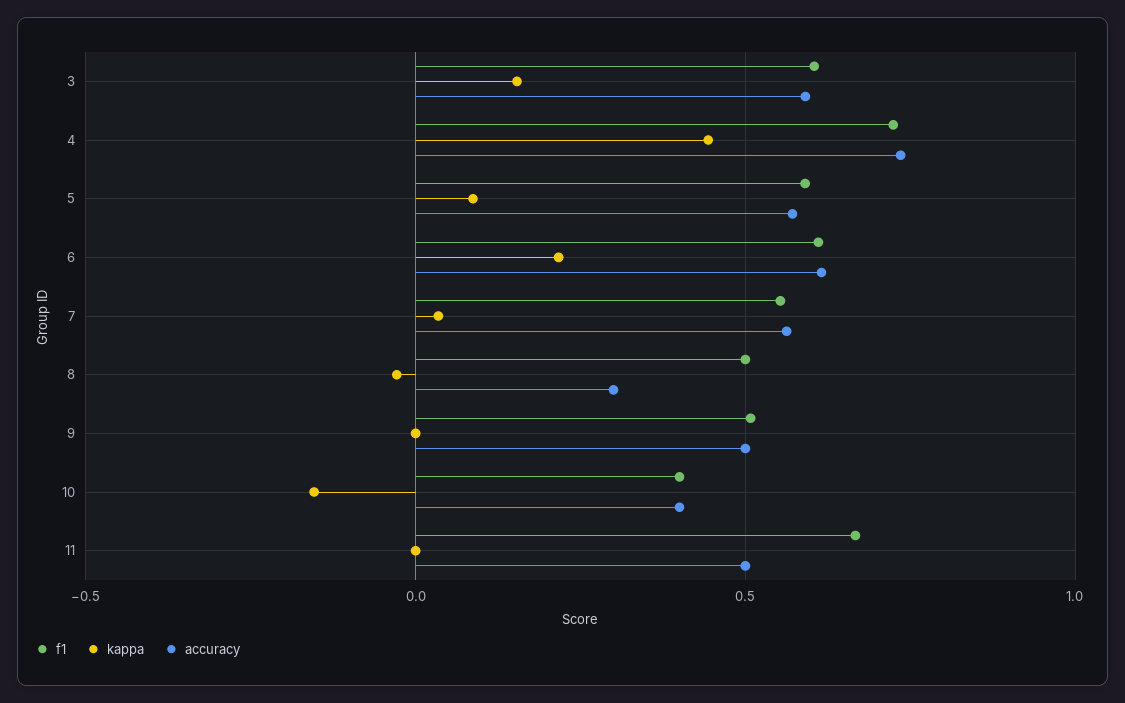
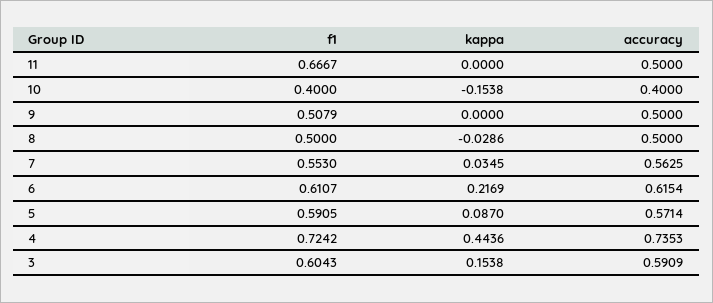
accuracy, 8: 0.3 -> 0.5

